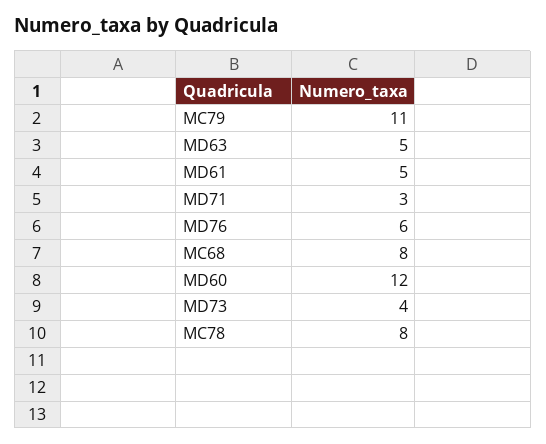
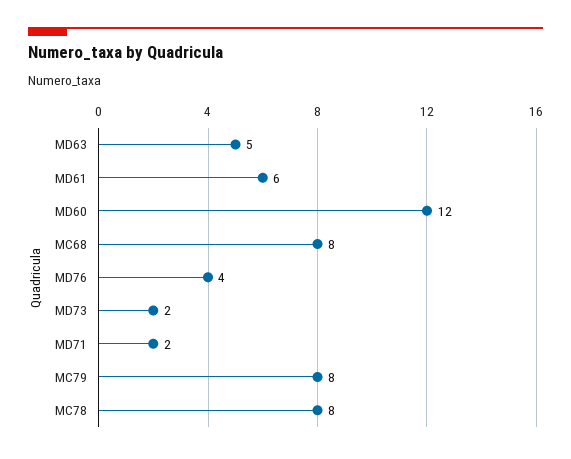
MC79: 11 -> 8
MD61: 5 -> 6
MD71: 3 -> 2
MD76: 6 -> 4
MD73: 4 -> 2

